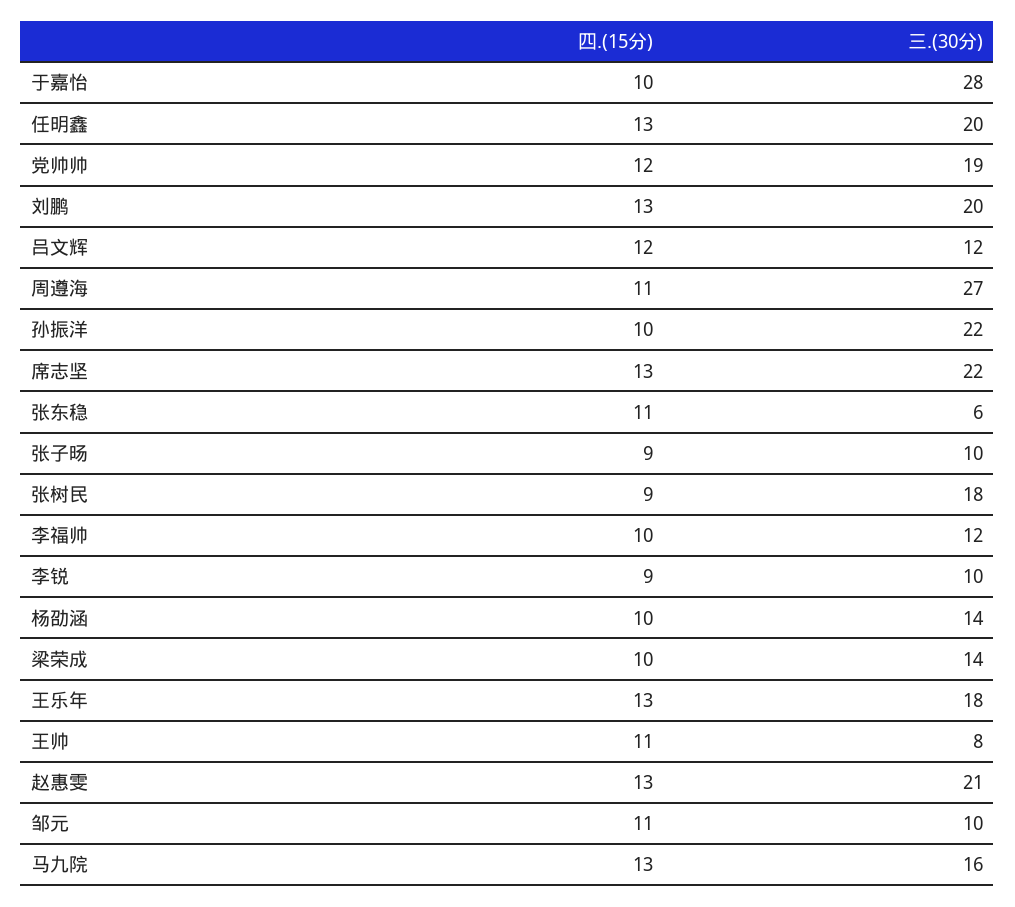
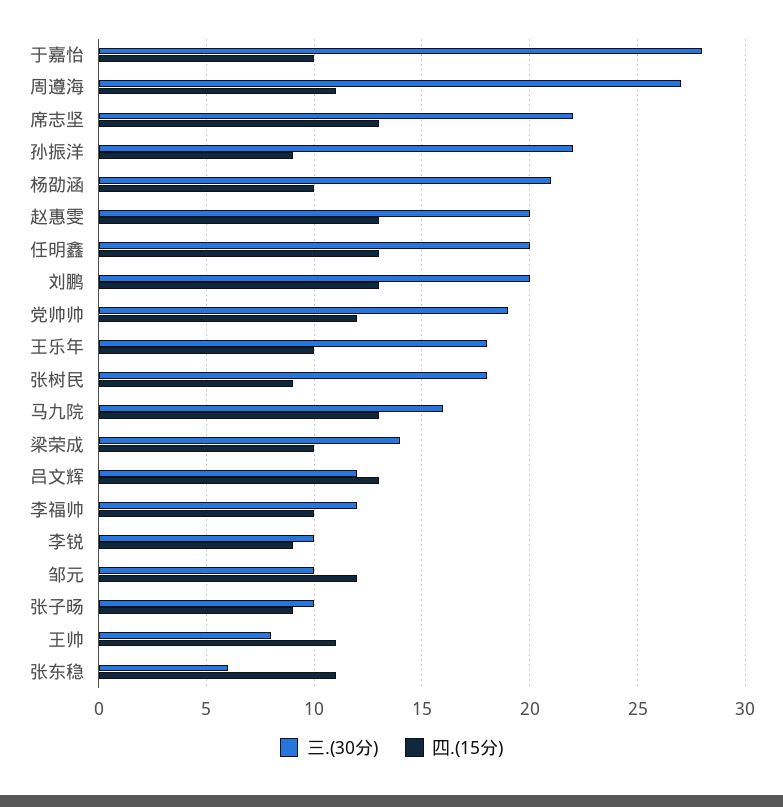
四.(15分), 吕文辉: 12 -> 13
四.(15分), 孙振洋: 10 -> 9
三.(30分), 杨劭涵: 14 -> 21
四.(15分), 王乐年: 13 -> 10
三.(30分), 赵惠雯: 21 -> 20
四.(15分), 邹元: 11 -> 12

